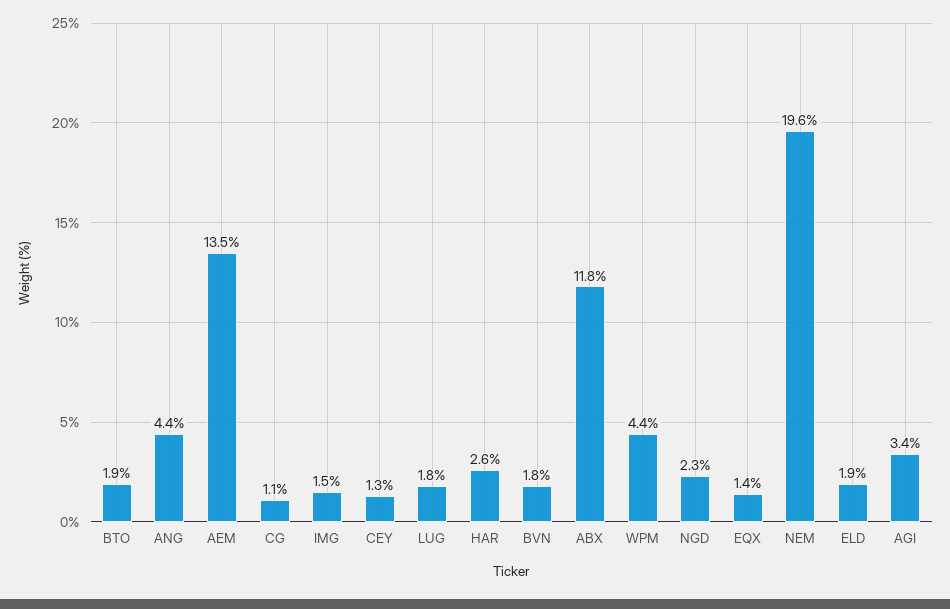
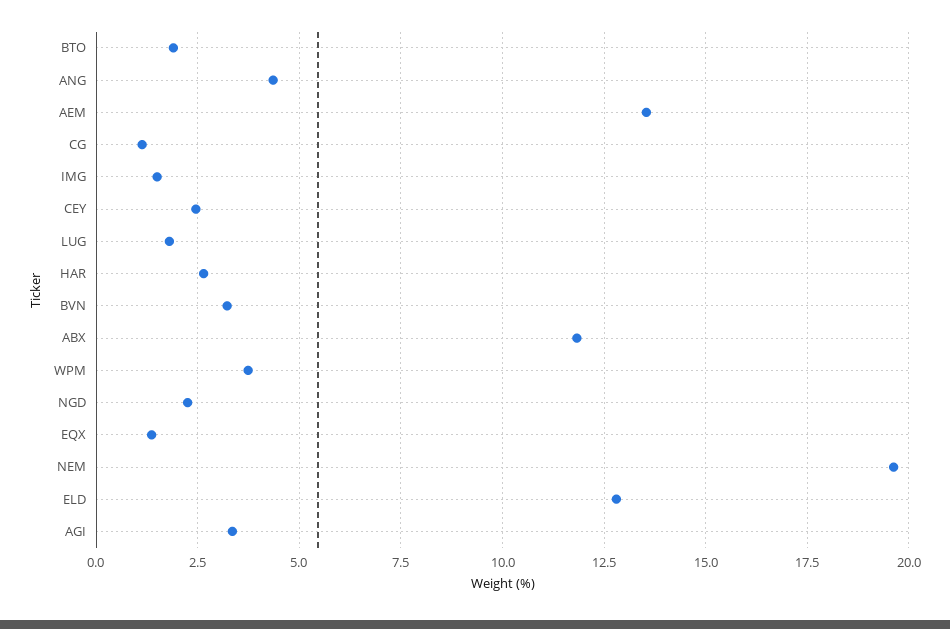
CEY: 1.3 -> 2.5
BVN: 1.8 -> 3.25
WPM: 4.4 -> 3.75
ELD: 1.9 -> 12.75

